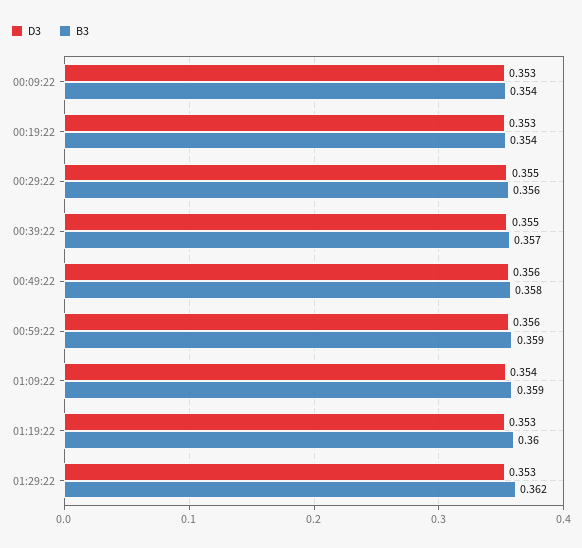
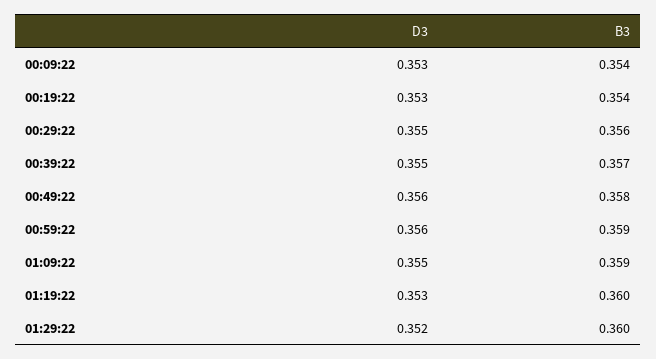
D3, 01:09:22: 0.354 -> 0.355
D3, 01:29:22: 0.353 -> 0.352
B3, 01:29:22: 0.362 -> 0.36

